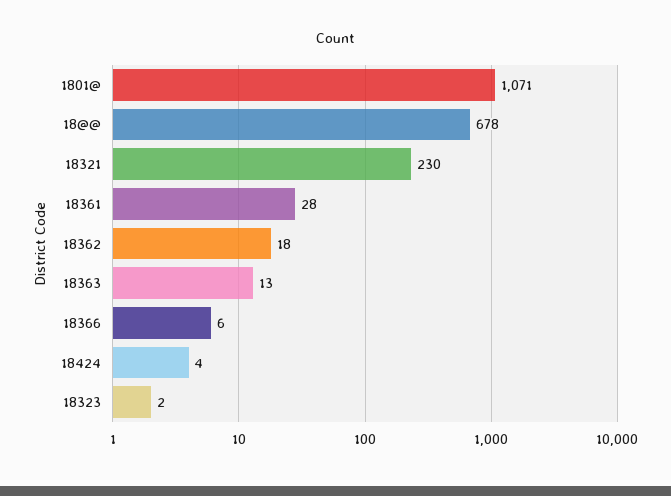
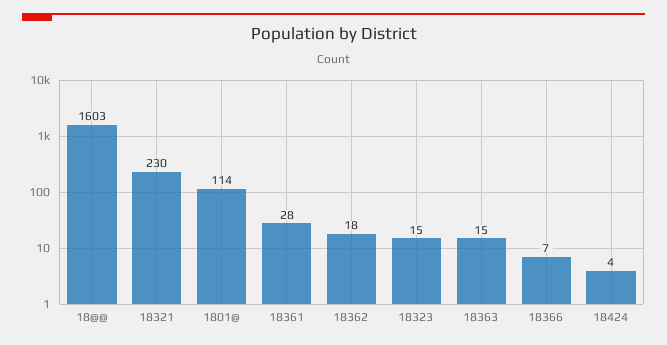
1801@: 1071 -> 114
18@@: 678 -> 1603
18363: 13 -> 15
18366: 6 -> 7
18323: 2 -> 15

